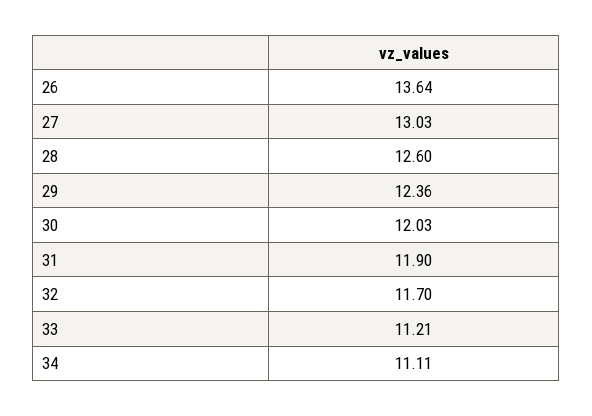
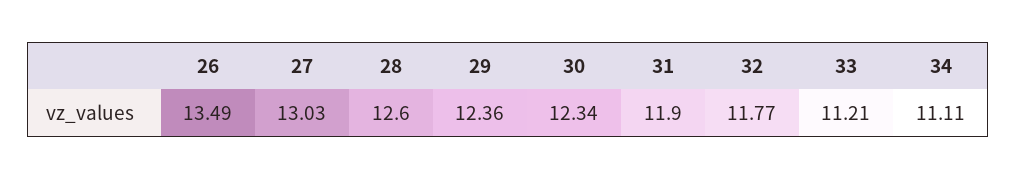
26: 13.64 -> 13.49
30: 12.03 -> 12.34
32: 11.7 -> 11.77

